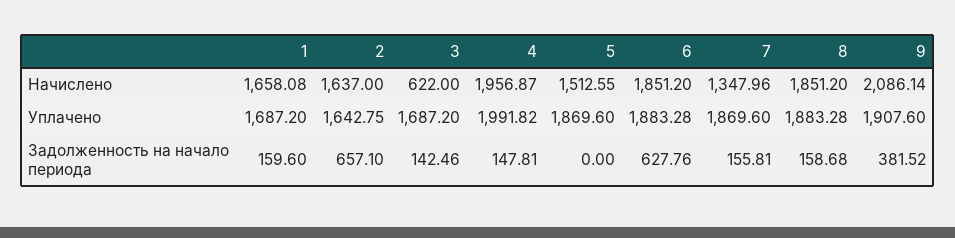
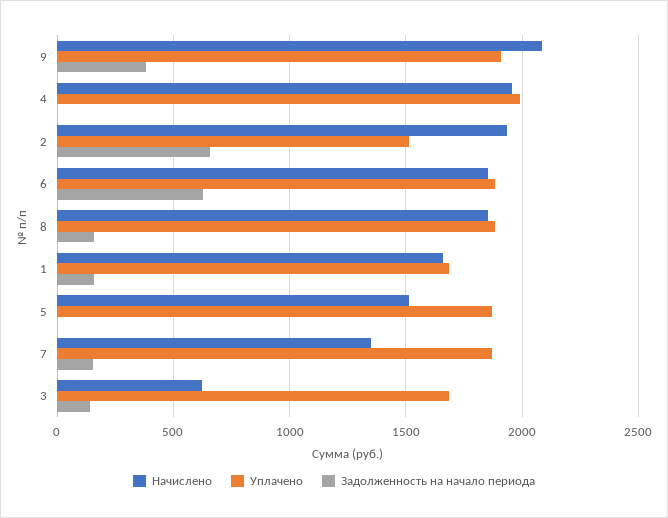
Начислено, 2: 1637 -> 1950
Уплачено, 2: 1642.75 -> 1500
Задолженность на начало периода, 4: 147.81 -> 0

